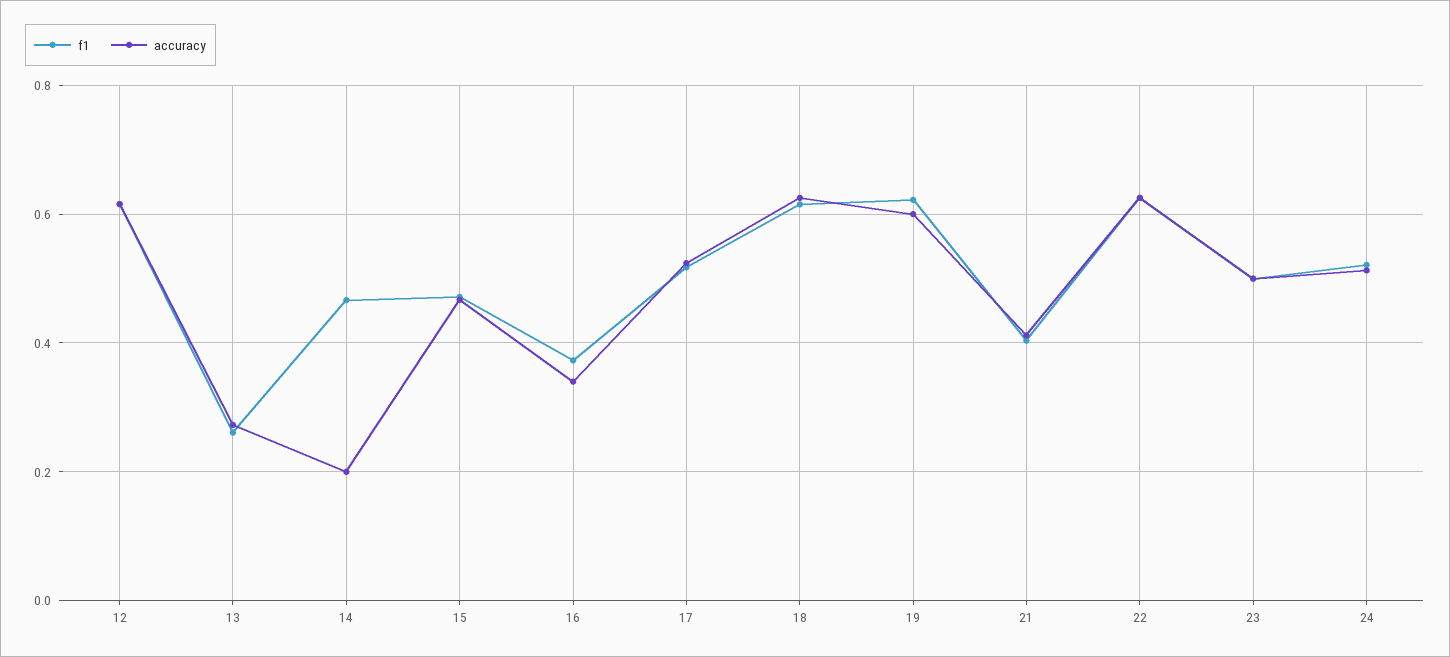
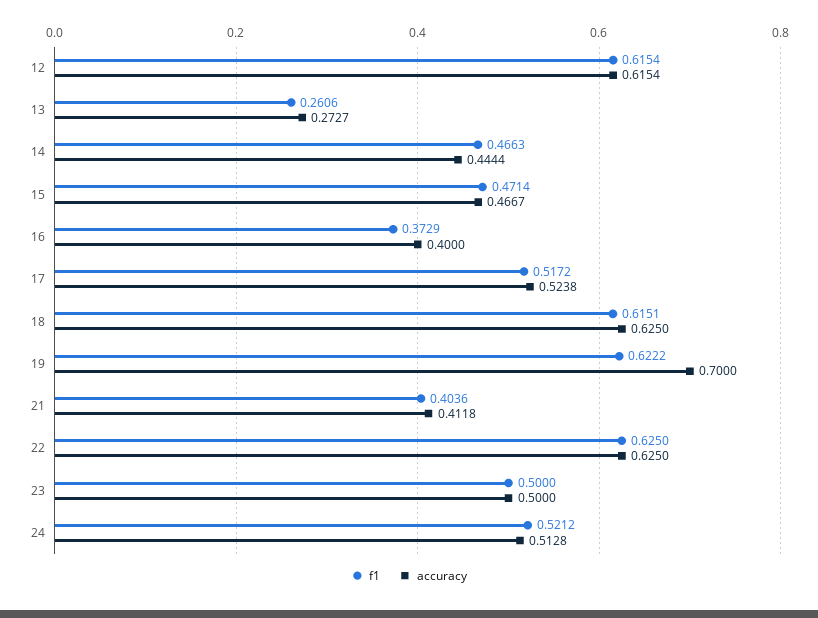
accuracy, 14: 0.2 -> 0.4444
accuracy, 16: 0.34 -> 0.4
accuracy, 19: 0.6 -> 0.7

